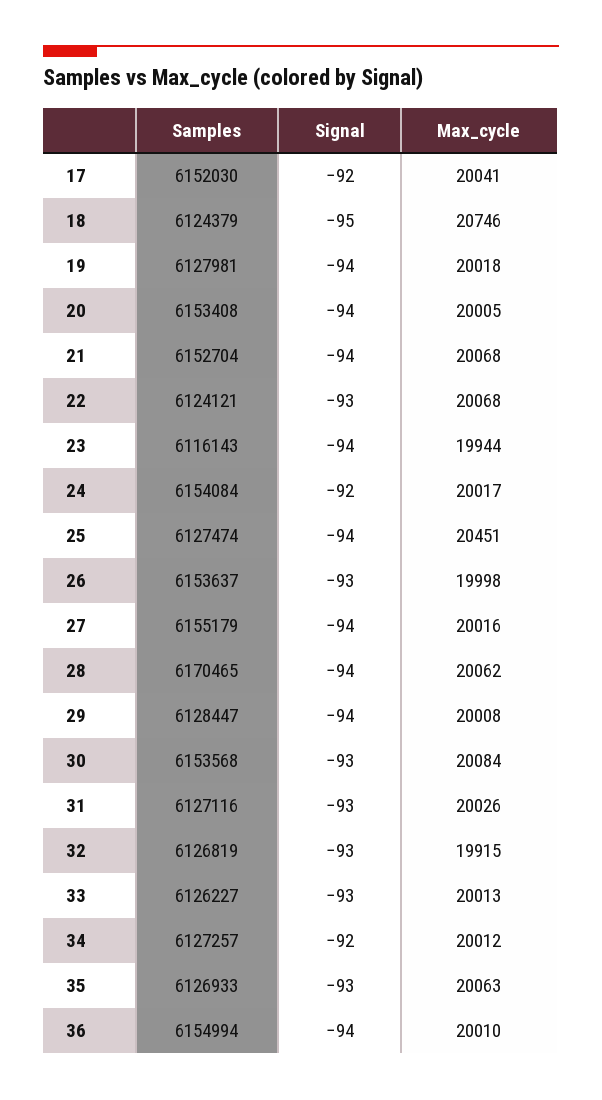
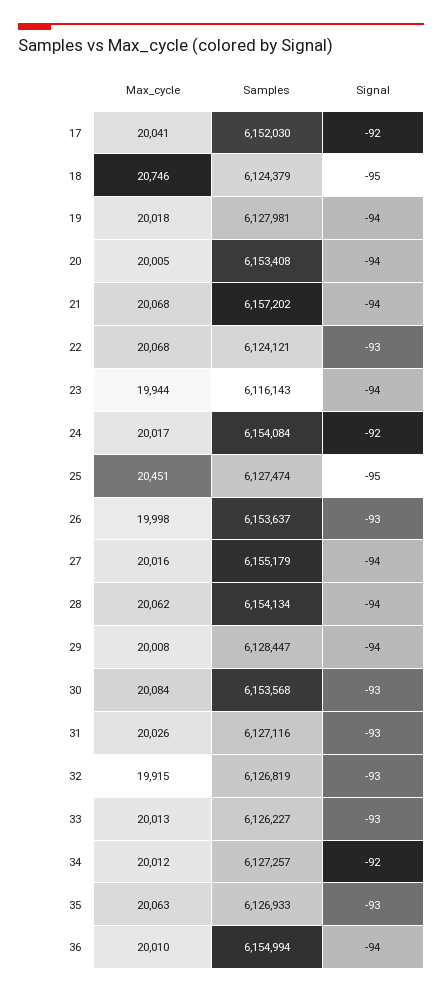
Samples, 21: 6152704 -> 6157202
Signal, 25: -94 -> -95
Samples, 28: 6170465 -> 6154134

